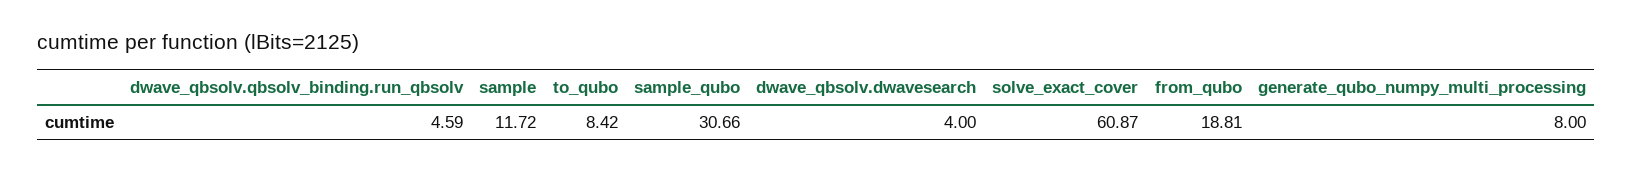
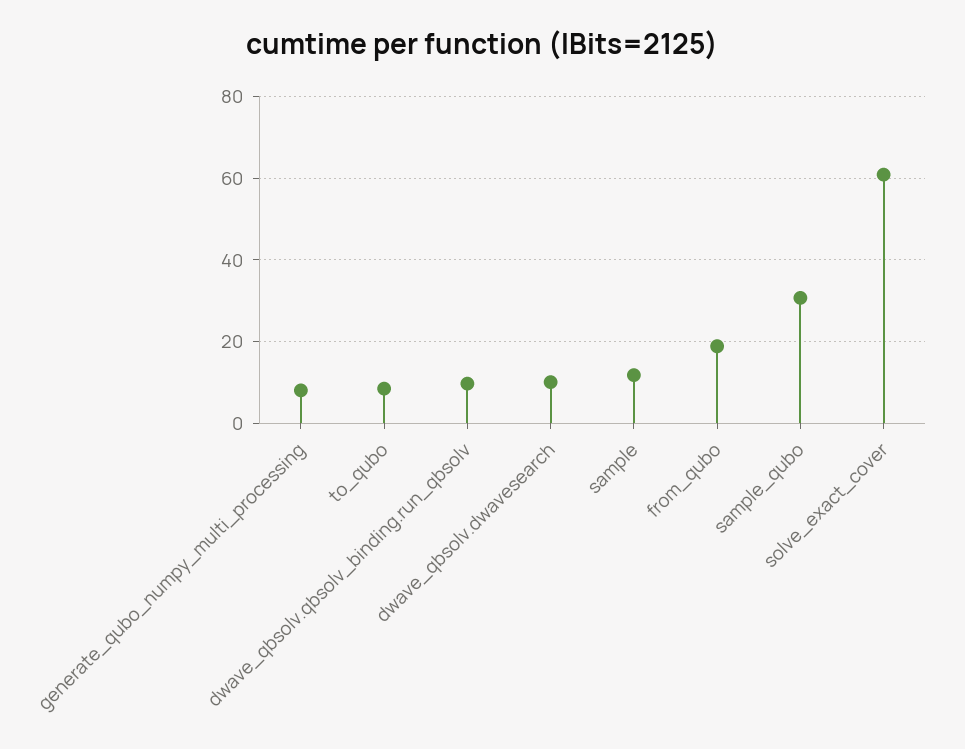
dwave_qbsolv.qbsolv_binding.run_qbsolv: 4.59 -> 10
dwave_qbsolv.dwavesearch: 4 -> 10

